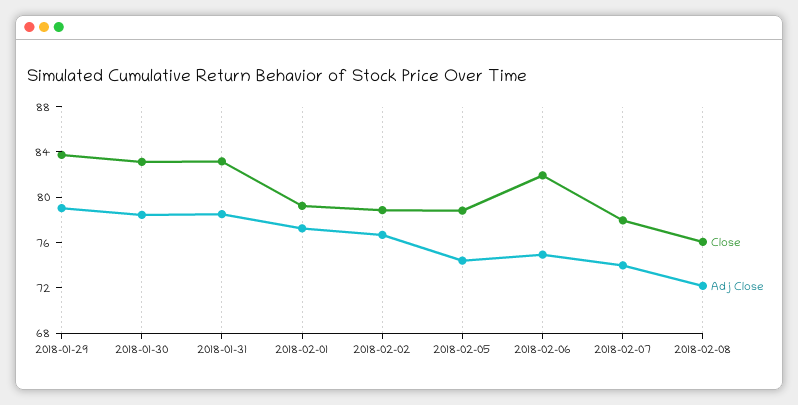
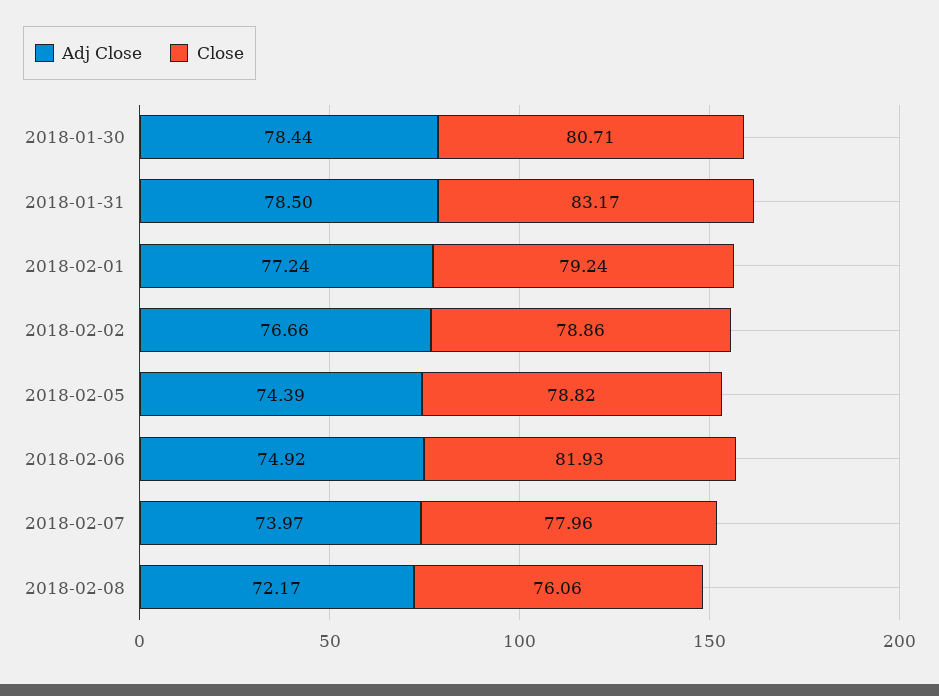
Close, 2018-01-29: 84 -> none
Adj Close, 2018-01-29: 79 -> none
Close, 2018-01-30: 83 -> 80.71

